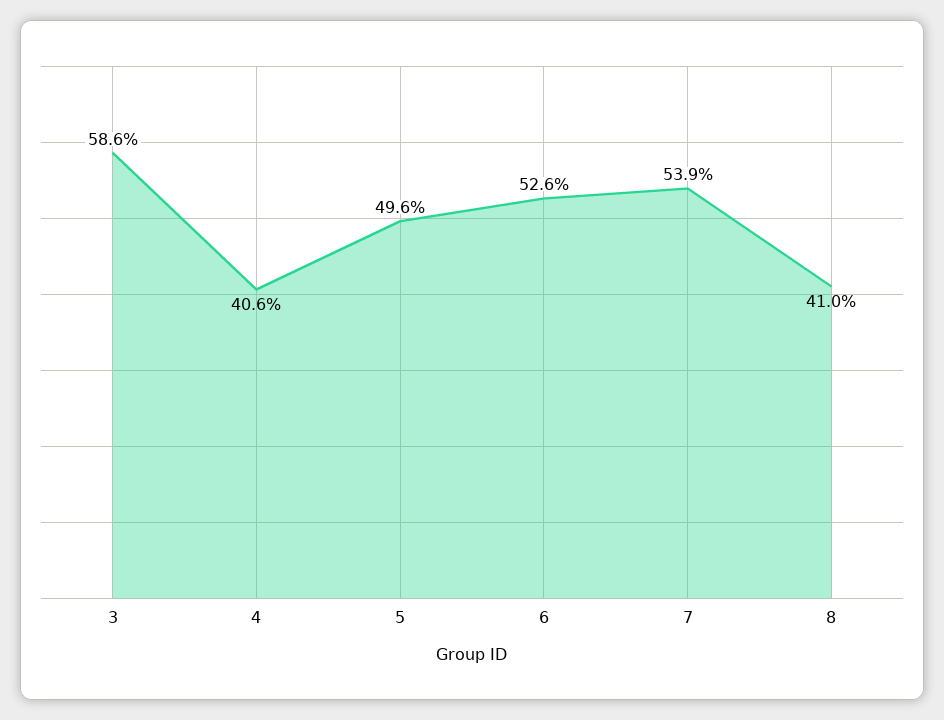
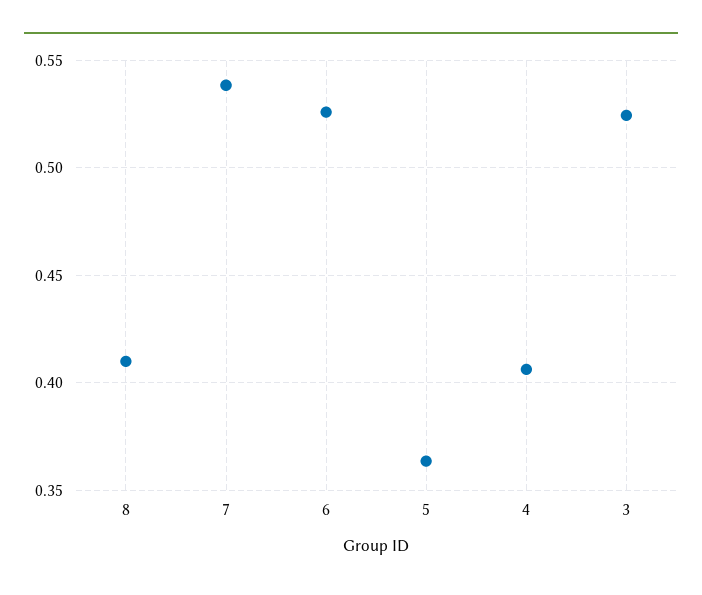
3: 0.586 -> 0.525
5: 0.496 -> 0.365

